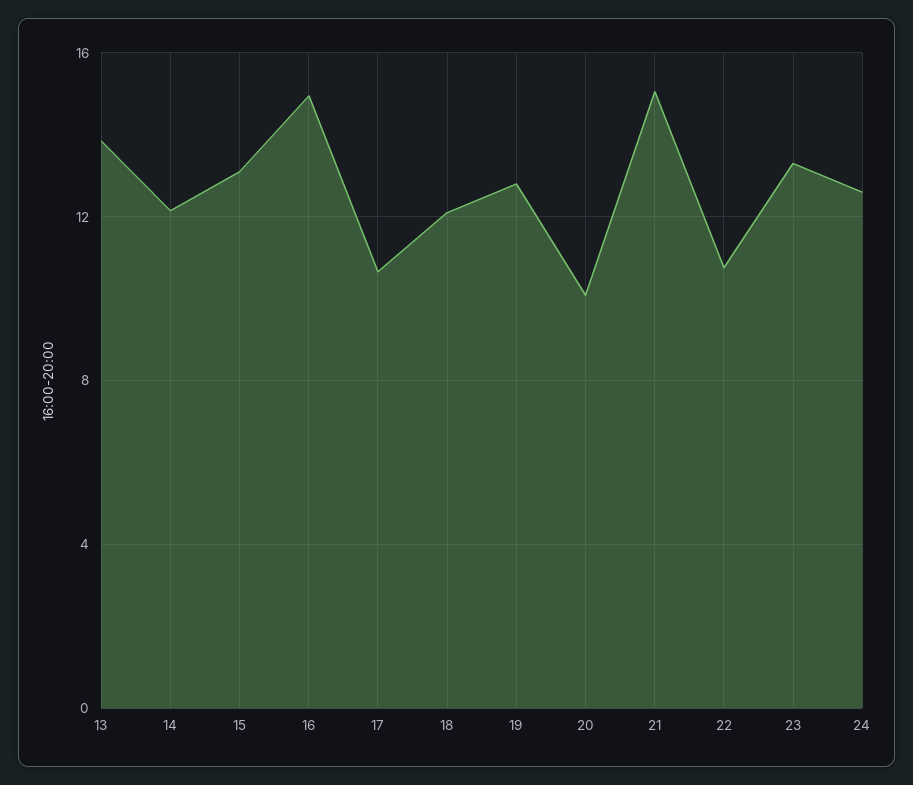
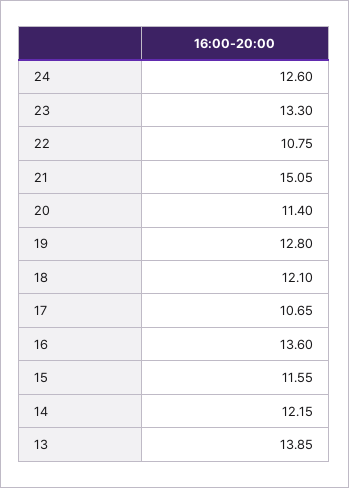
15: 13 -> 11.55
16: 15 -> 13.6
20: 10 -> 11.4

